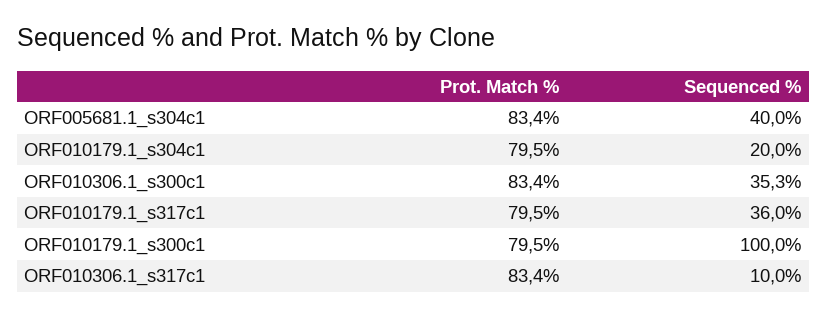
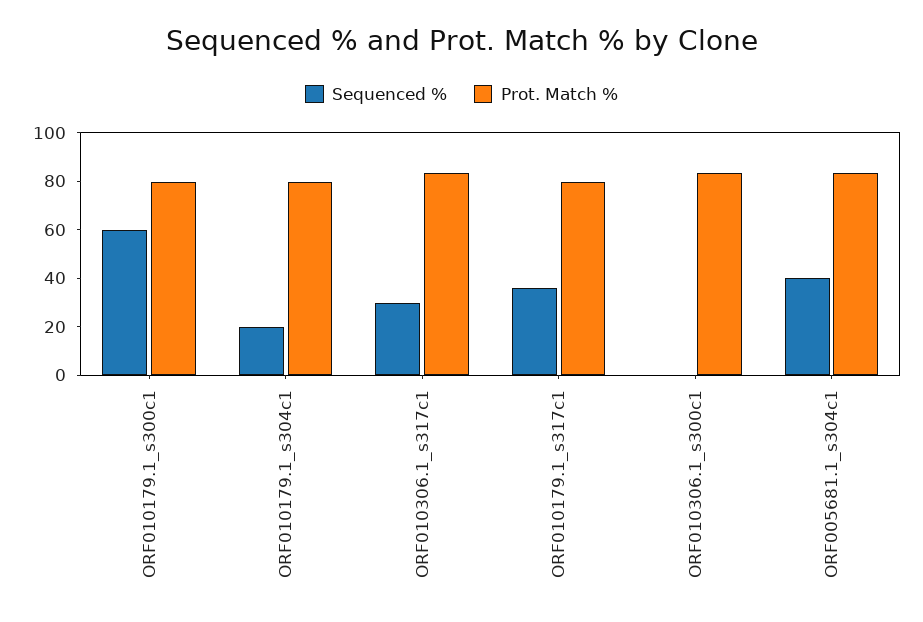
Sequenced %, ORF010306.1_s300c1: 35.3 -> 0
Sequenced %, ORF010179.1_s300c1: 100 -> 60
Sequenced %, ORF010306.1_s317c1: 10 -> 30

